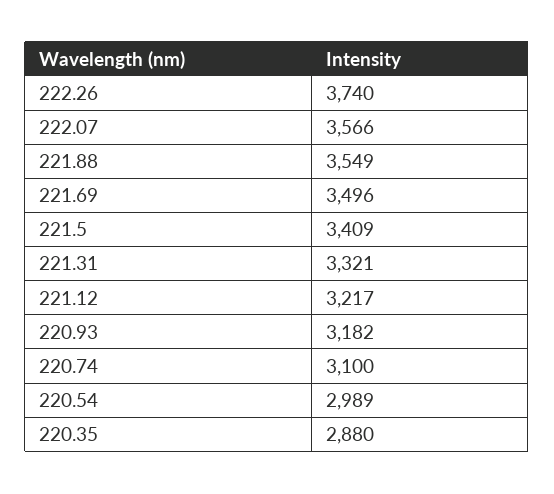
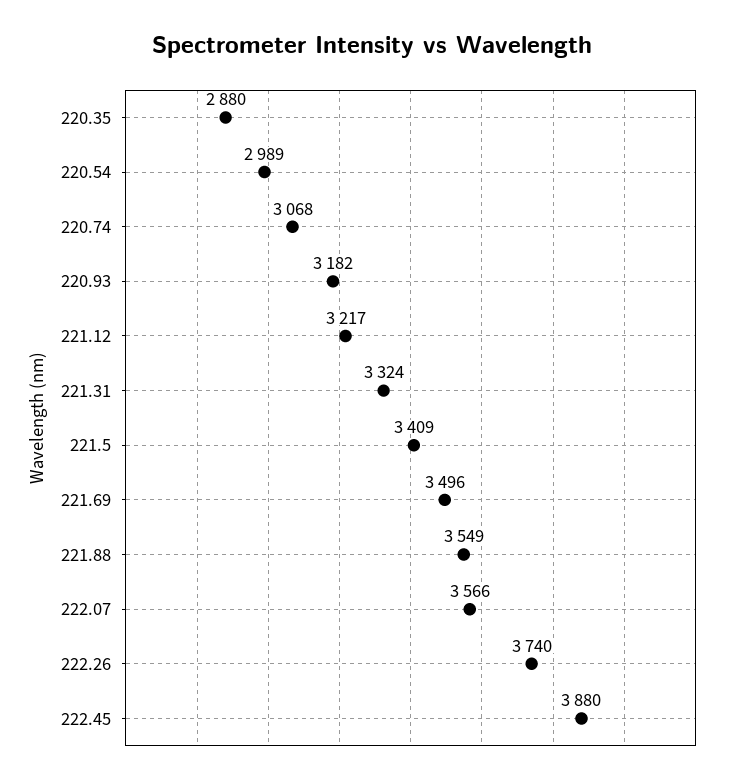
221.31: 3321 -> 3324
220.74: 3100 -> 3068
222.45: none -> 3880

